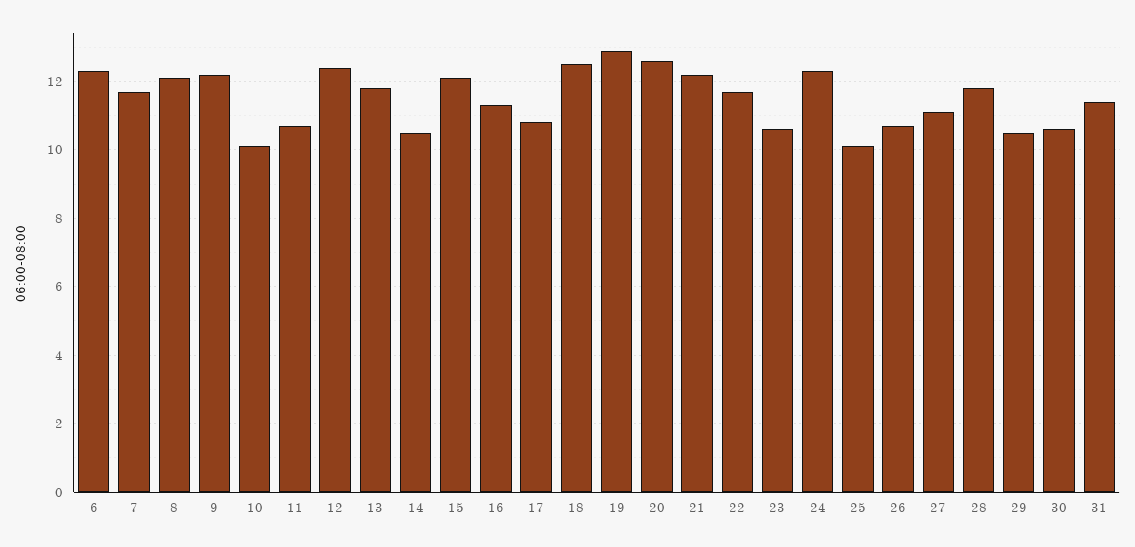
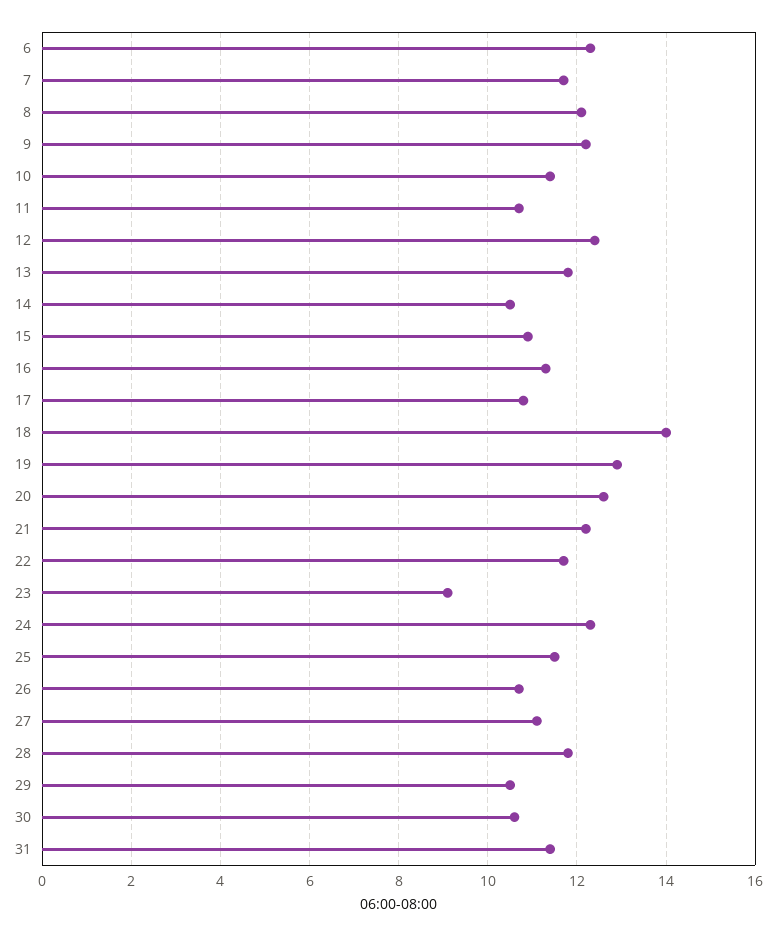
10: 10 -> 11.5
15: 12 -> 11
18: 12.5 -> 14
23: 10.5 -> 9
25: 10 -> 11.5

